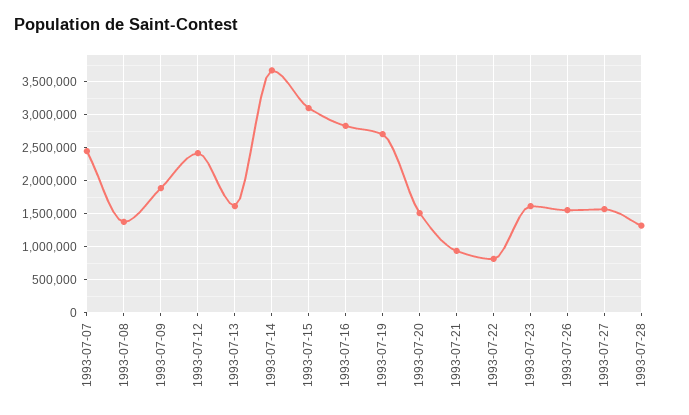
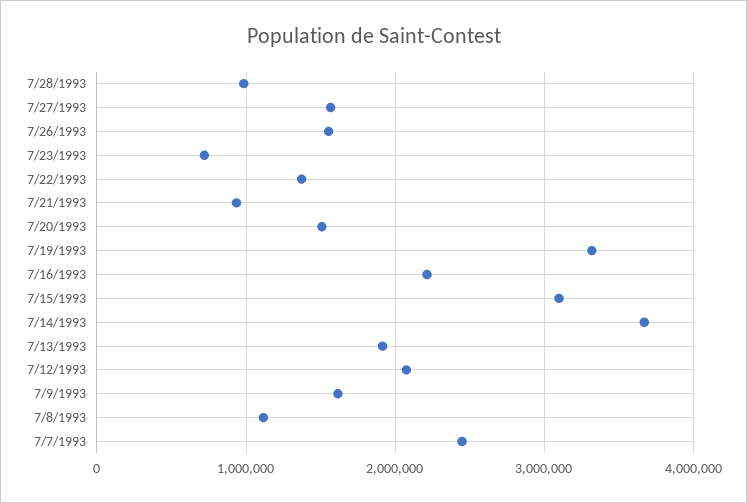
1993-07-08: 1400000 -> 1100000
1993-07-09: 1900000 -> 1600000
1993-07-12: 2400000 -> 2100000
1993-07-13: 1600000 -> 1900000
1993-07-16: 2800000 -> 2200000
1993-07-19: 2700000 -> 3300000
1993-07-22: 800000 -> 1400000
1993-07-23: 1600000 -> 700000
1993-07-28: 1300000 -> 1000000

